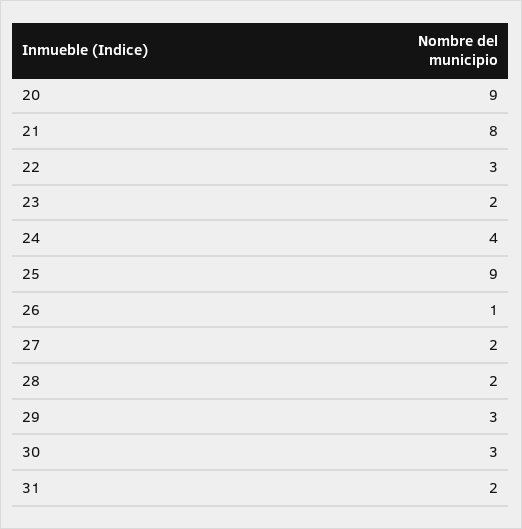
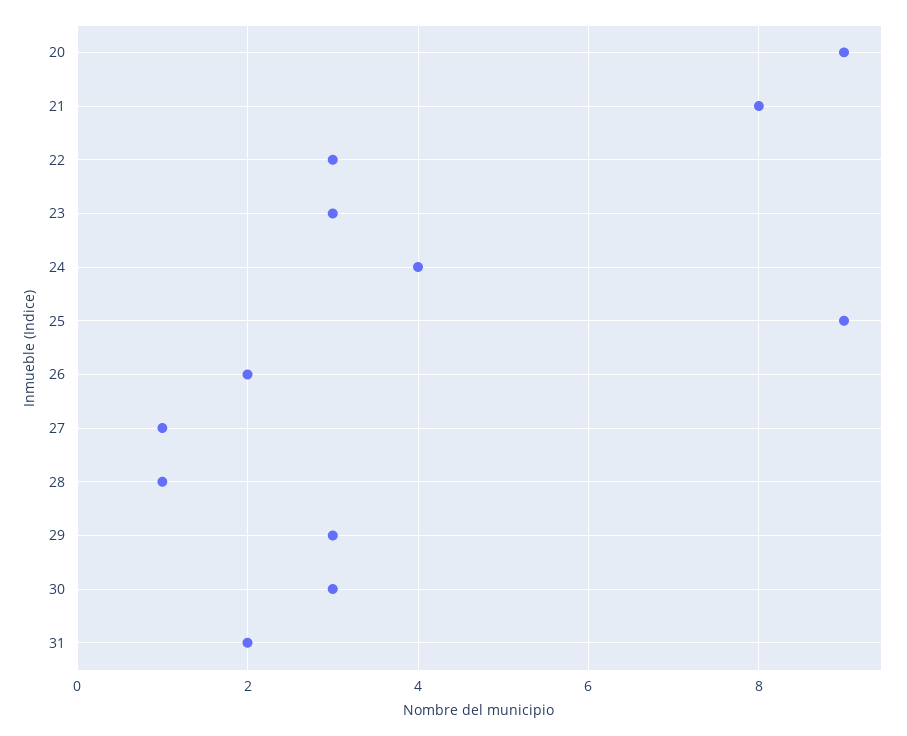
23: 2 -> 3
26: 1 -> 2
27: 2 -> 1
28: 2 -> 1

